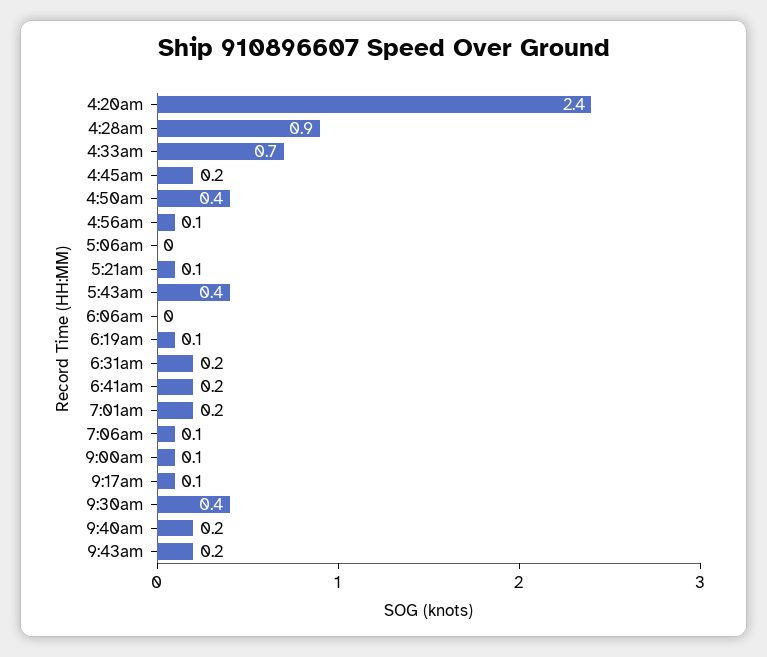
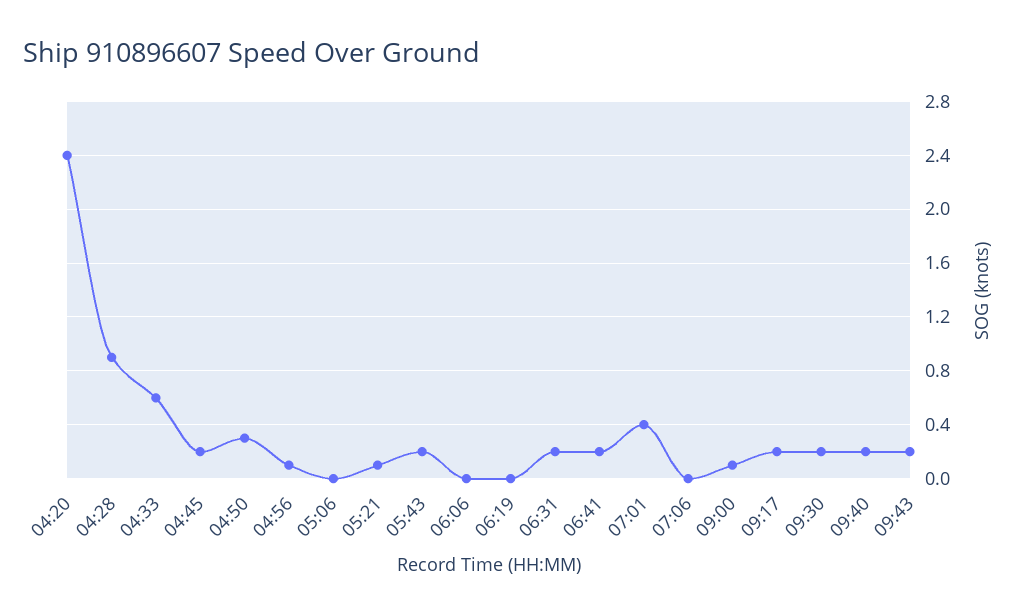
4:33am: 0.7 -> 0.6
4:50am: 0.4 -> 0.3
5:43am: 0.4 -> 0.2
6:19am: 0.1 -> 0
7:01am: 0.2 -> 0.4
7:06am: 0.1 -> 0
9:17am: 0.1 -> 0.2
9:30am: 0.4 -> 0.2

